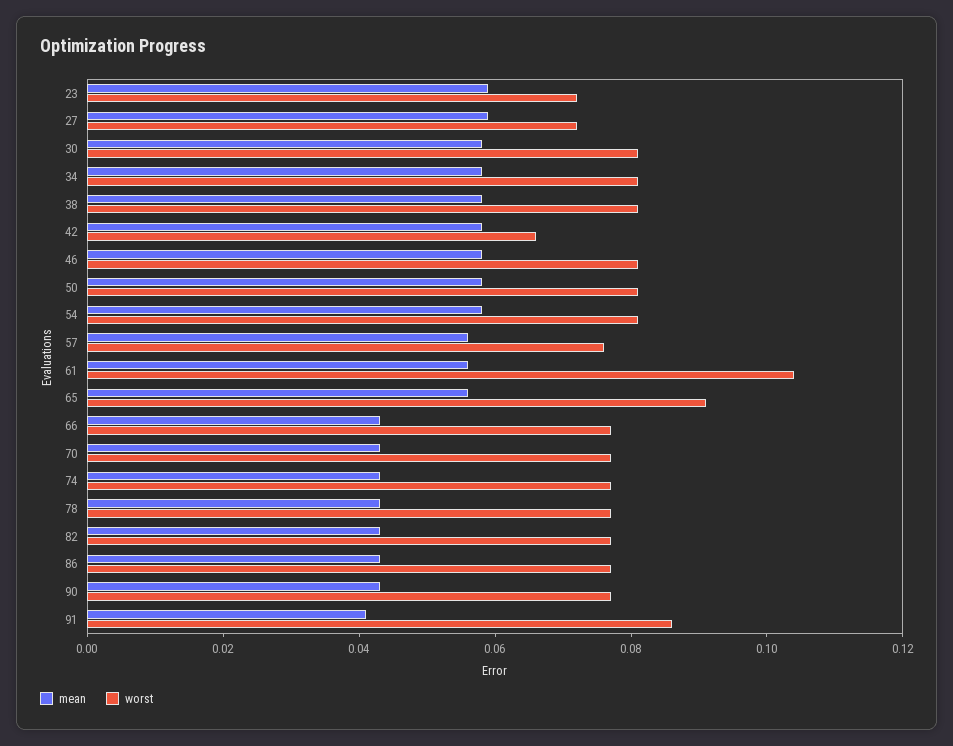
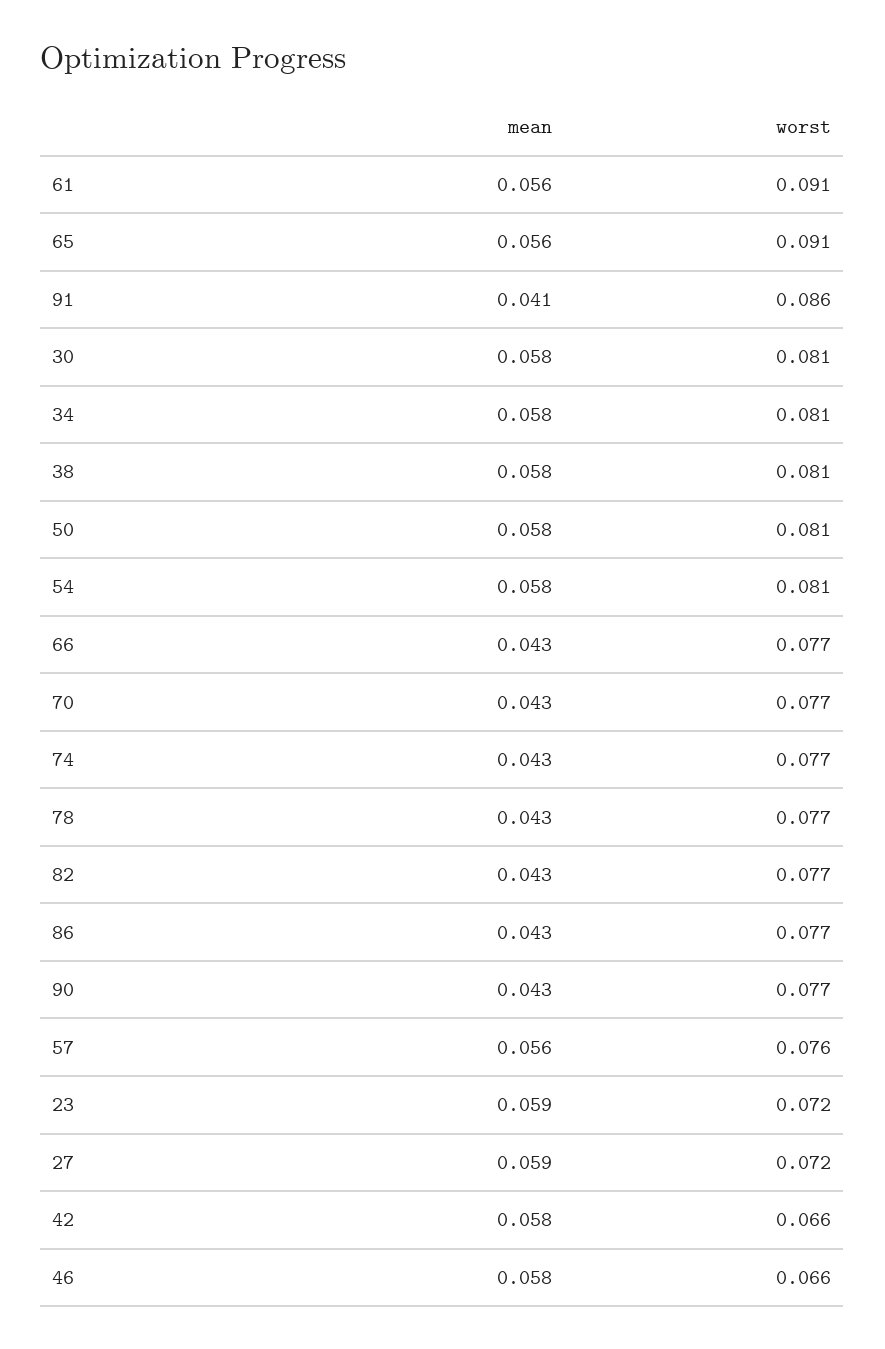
worst, 46: 0.08 -> 0.066
worst, 61: 0.105 -> 0.091

